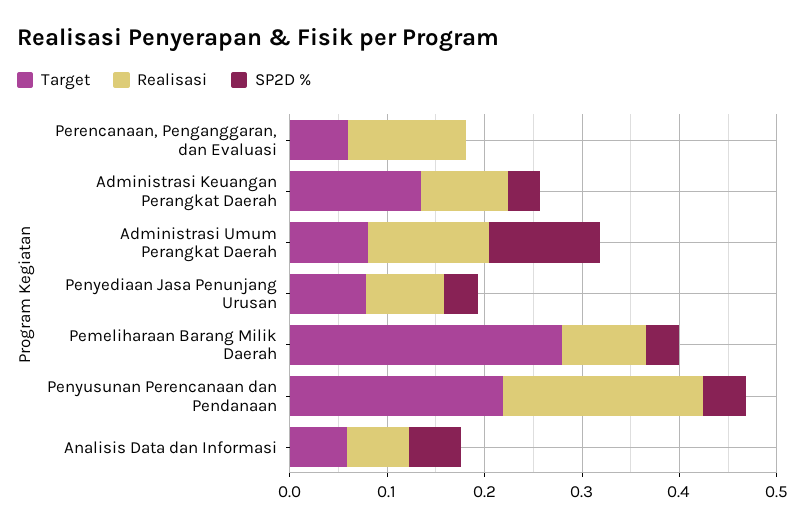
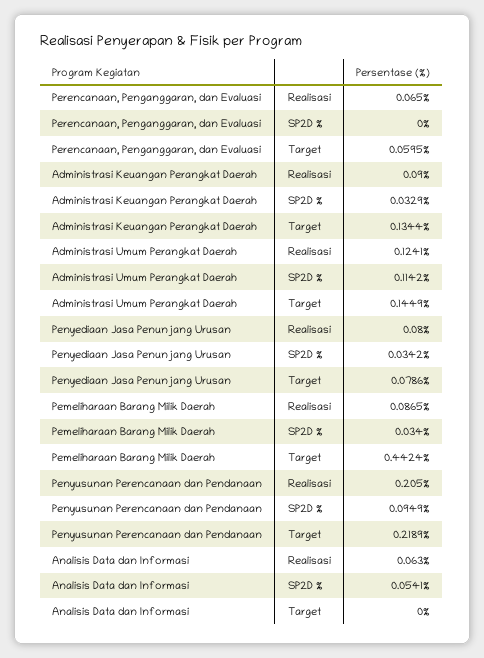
Realisasi, Perencanaan, Penganggaran, dan Evaluasi: 0.12 -> 0.065
Target, Administrasi Umum Perangkat Daerah: 0.08 -> 0.1449
Target, Pemeliharaan Barang Milik Daerah: 0.28 -> 0.4424
SP2D %, Penyusunan Perencanaan dan Pendanaan: 0.04 -> 0.0949
Target, Analisis Data dan Informasi: 0.06 -> 0

